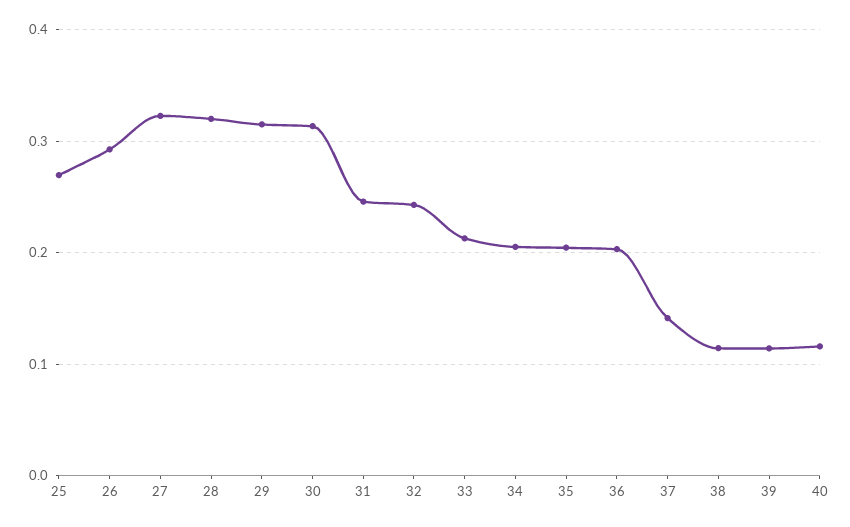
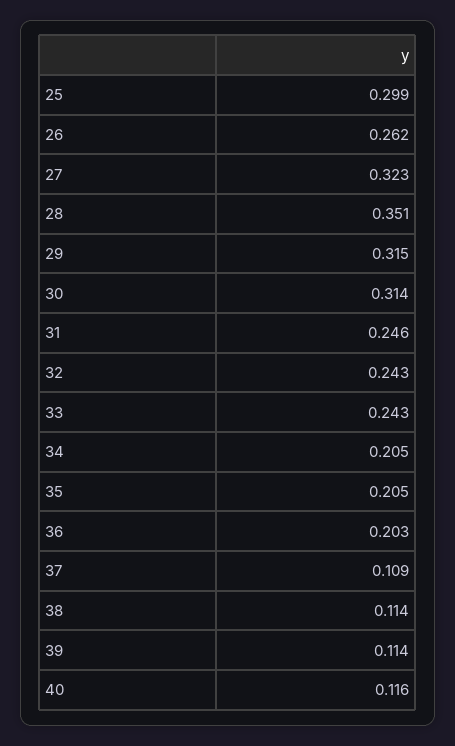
25: 0.27 -> 0.299
26: 0.29 -> 0.262
28: 0.32 -> 0.351
33: 0.21 -> 0.243
37: 0.14 -> 0.109

